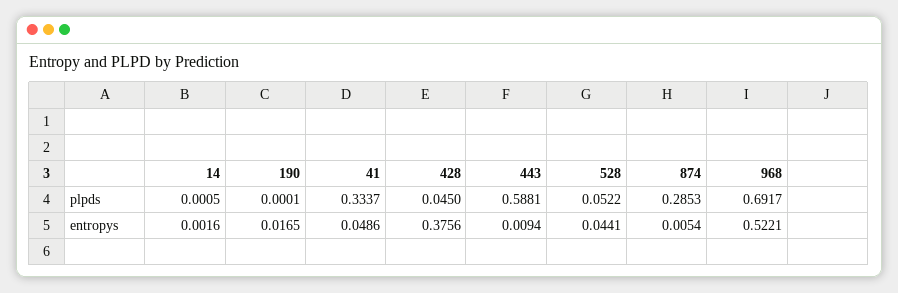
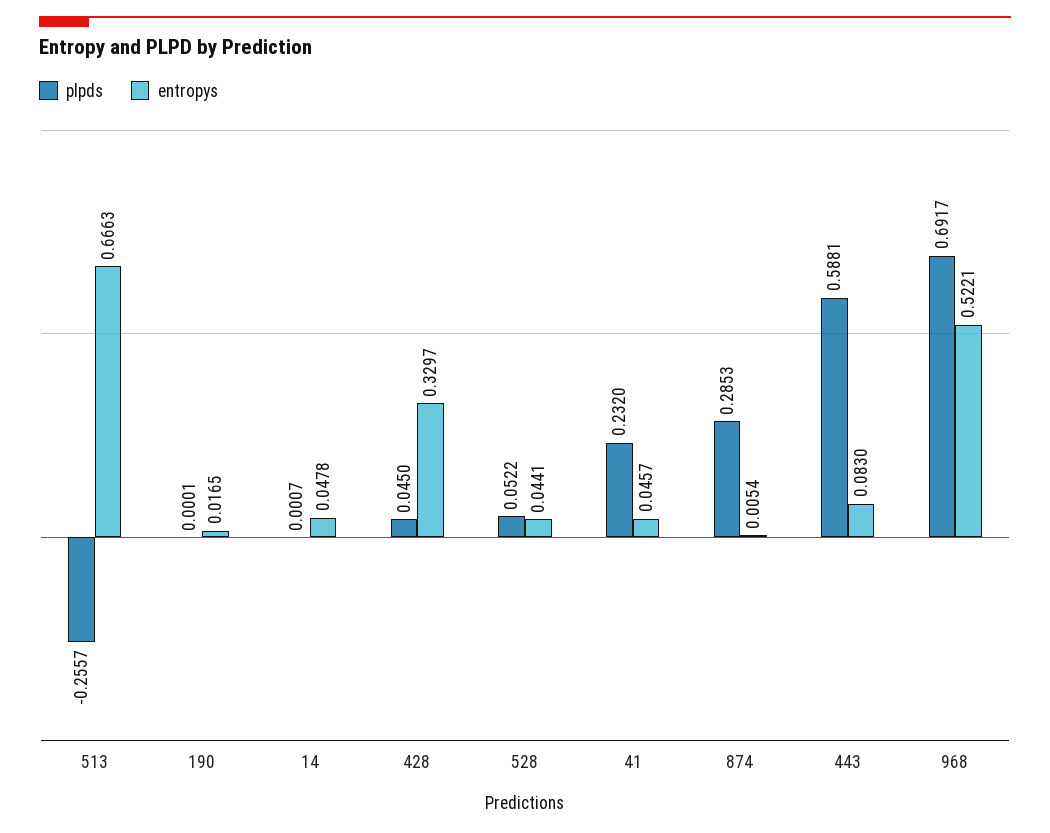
plpds, 14: 0.0005 -> 0.0007
plpds, 41: 0.3337 -> 0.232
entropys, 14: 0.0016 -> 0.0478
entropys, 41: 0.0486 -> 0.0457
entropys, 428: 0.3756 -> 0.3297
entropys, 443: 0.0094 -> 0.083
plpds, 513: none -> -0.2557
entropys, 513: none -> 0.6663

